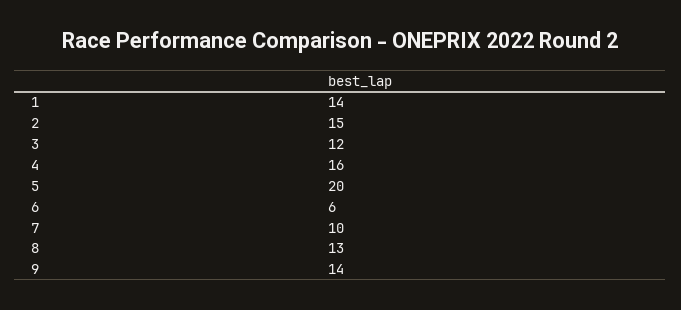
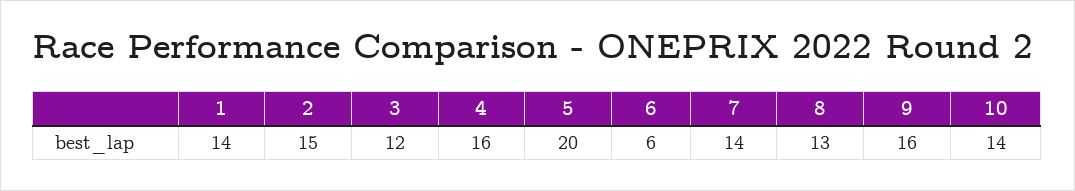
7: 10 -> 14
9: 14 -> 16
10: none -> 14

